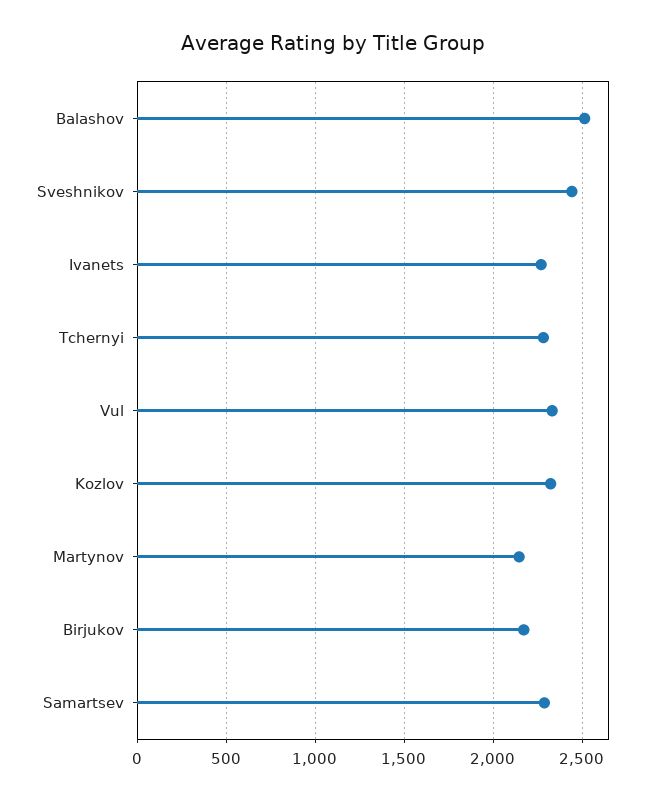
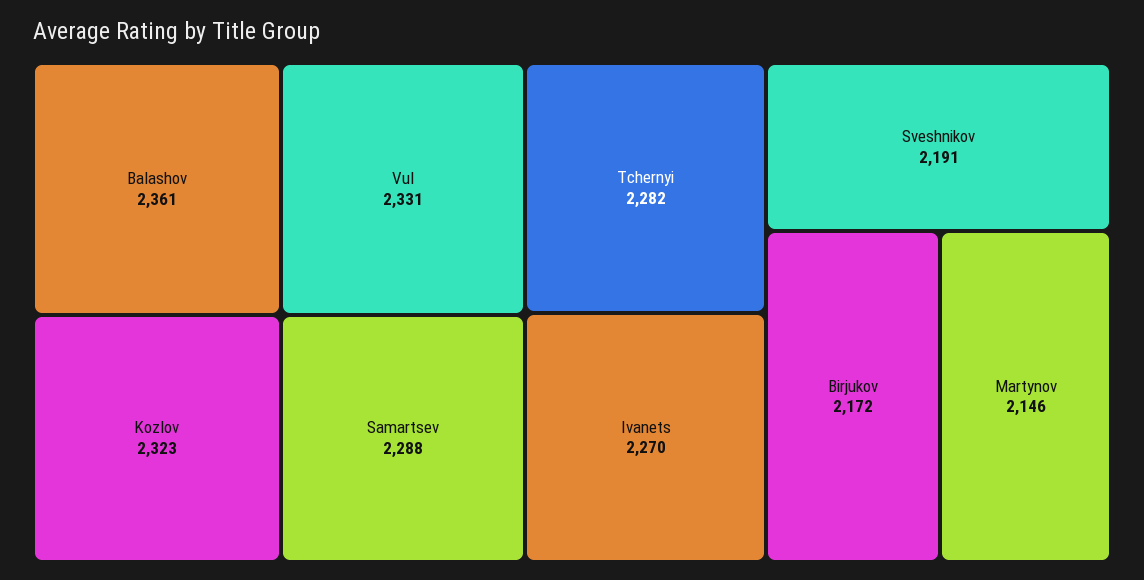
Balashov: 2500 -> 2361
Sveshnikov: 2450 -> 2191

